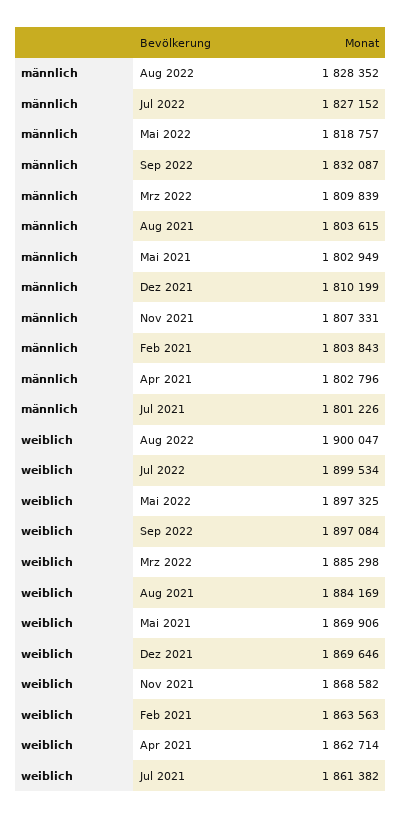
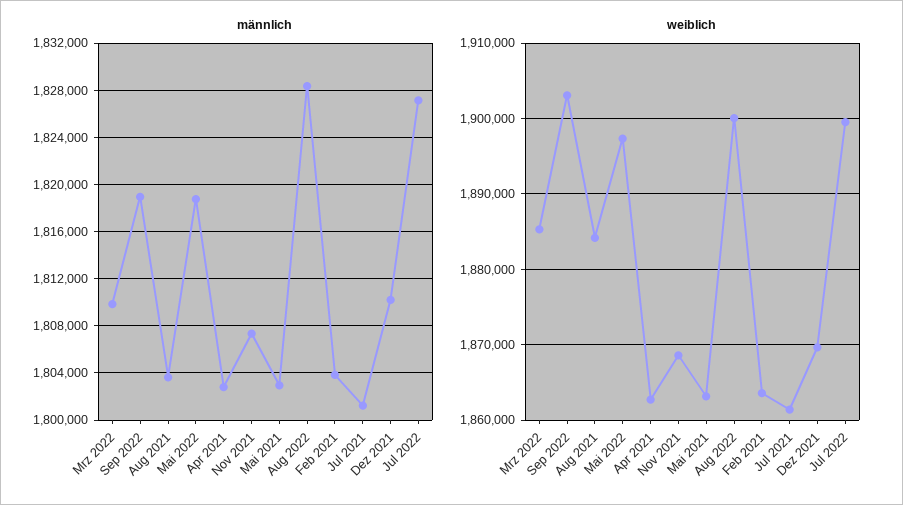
männlich, Sep 2022: 1832087 -> 1819000
weiblich, Sep 2022: 1897084 -> 1903000
weiblich, Mai 2021: 1869906 -> 1863000

